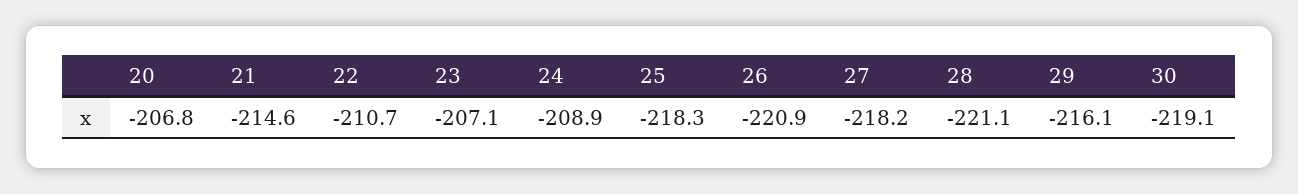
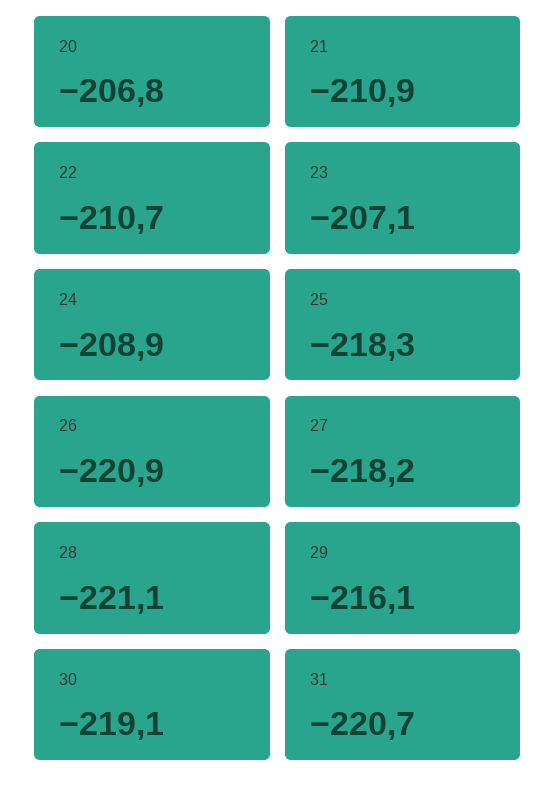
21: -214.6 -> -210.9
31: none -> -220.7

